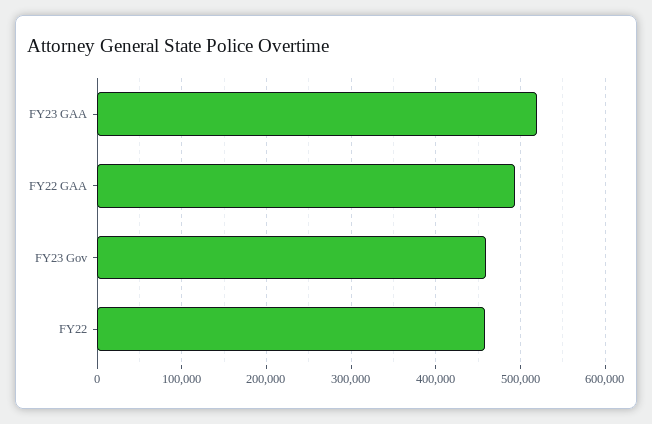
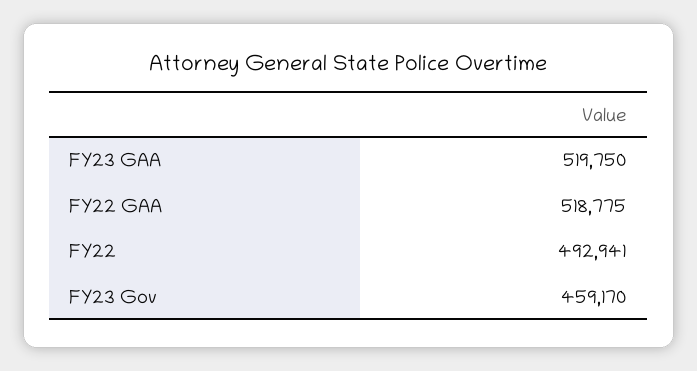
FY22 GAA: 490000 -> 518775
FY22: 460000 -> 492941

